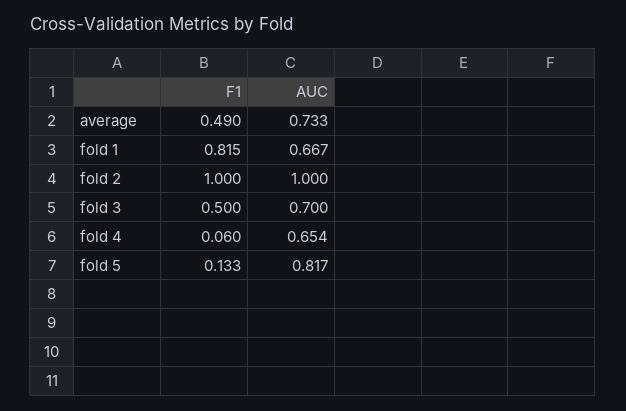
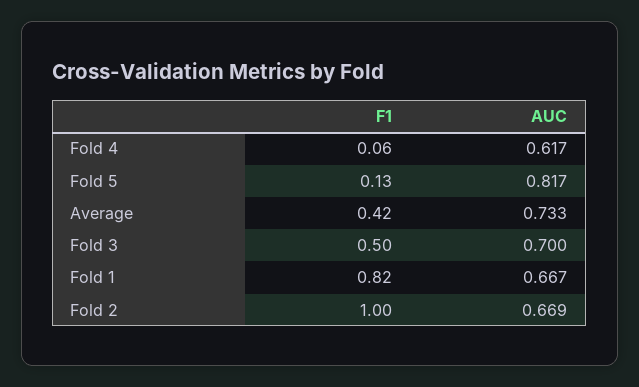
F1, average: 0.49 -> 0.42
AUC, fold 2: 1 -> 0.669
AUC, fold 4: 0.654 -> 0.617

